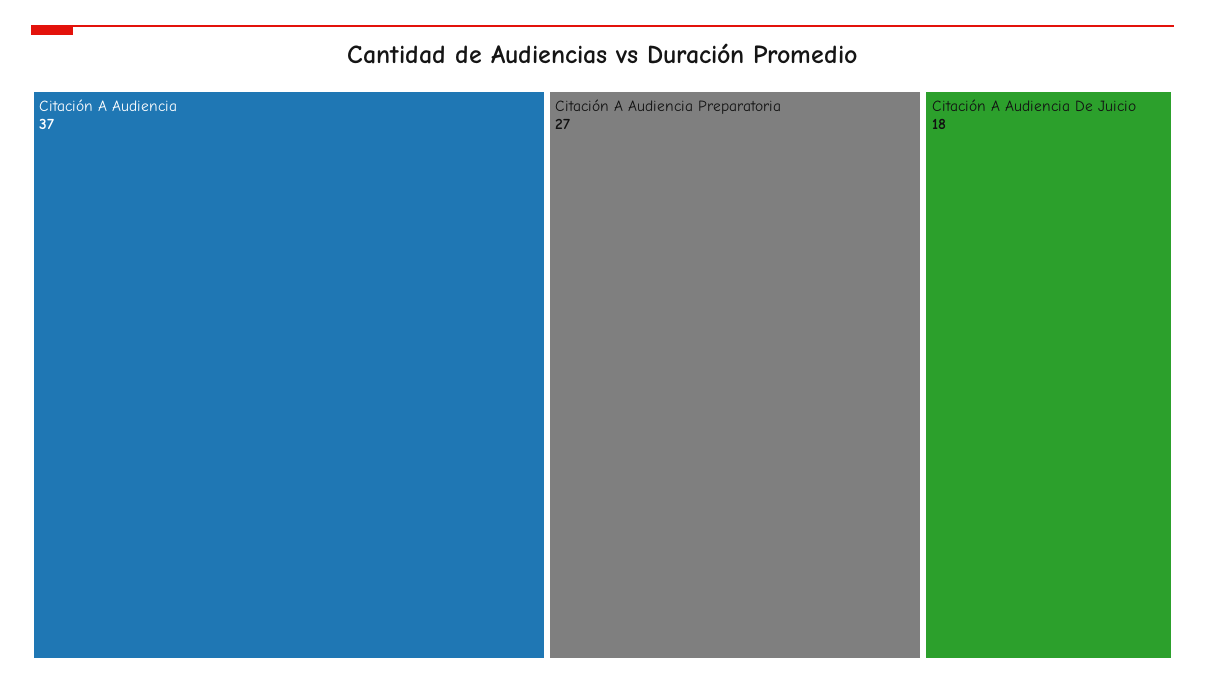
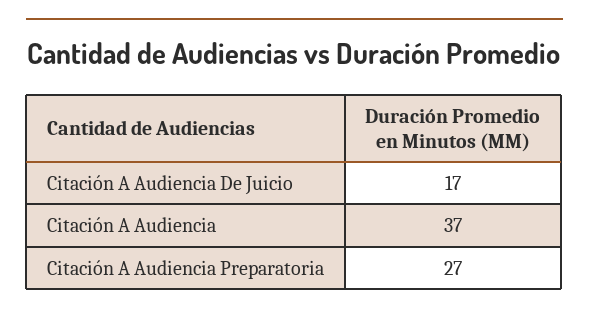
Citación A Audiencia De Juicio: 18 -> 17

